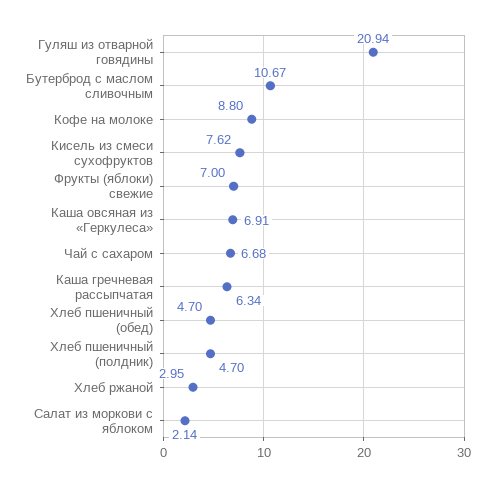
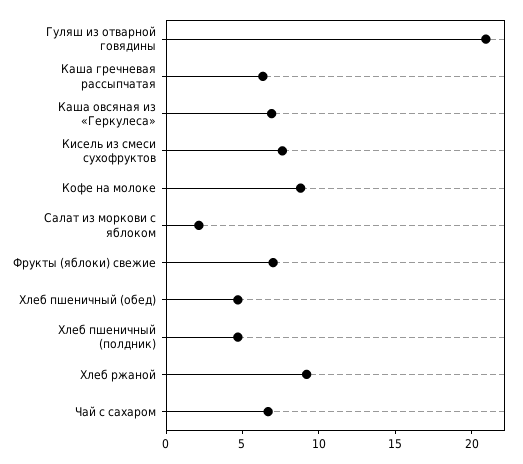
Бутерброд с маслом сливочным: 10.67 -> none
Хлеб ржаной: 2.95 -> 9

